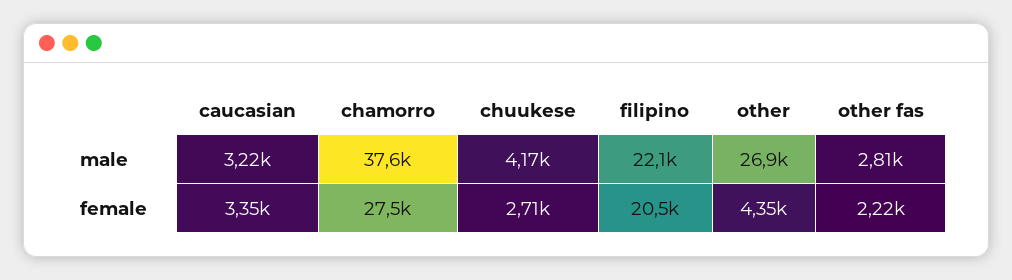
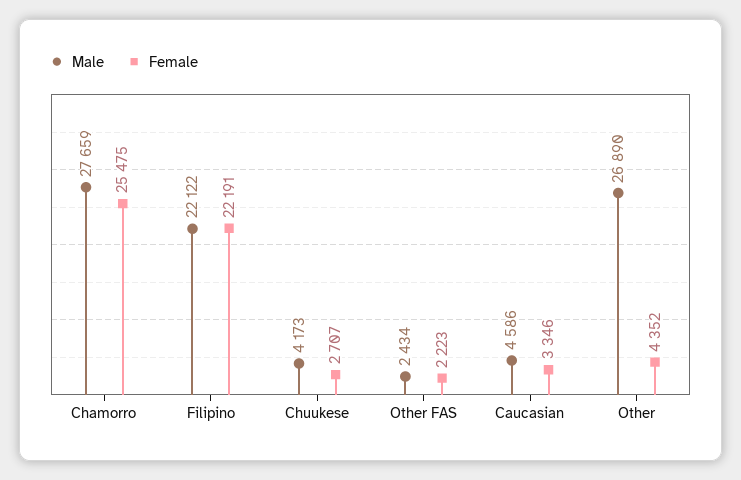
male, caucasian: 3220 -> 4586
male, chamorro: 37600 -> 27659
male, other fas: 2810 -> 2434
female, chamorro: 27500 -> 25475
female, filipino: 20500 -> 22191

